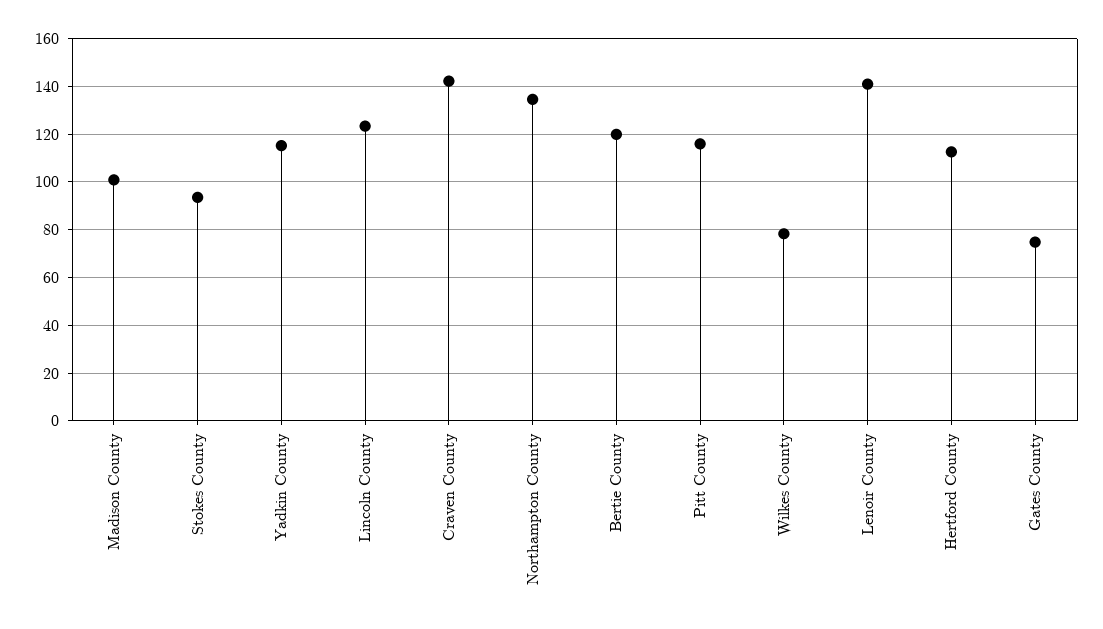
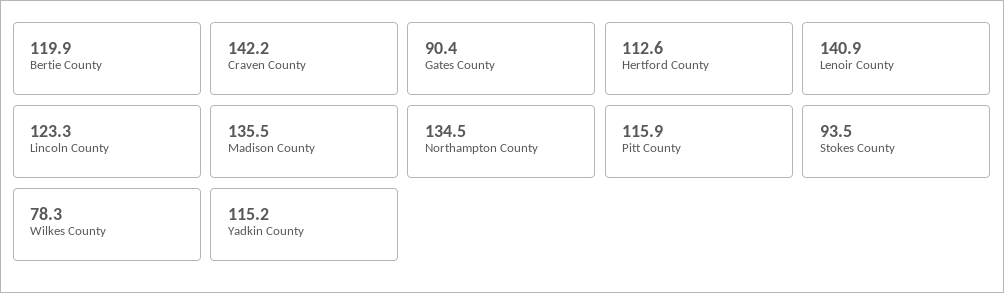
Madison County: 100 -> 135.5
Gates County: 75 -> 90.4

